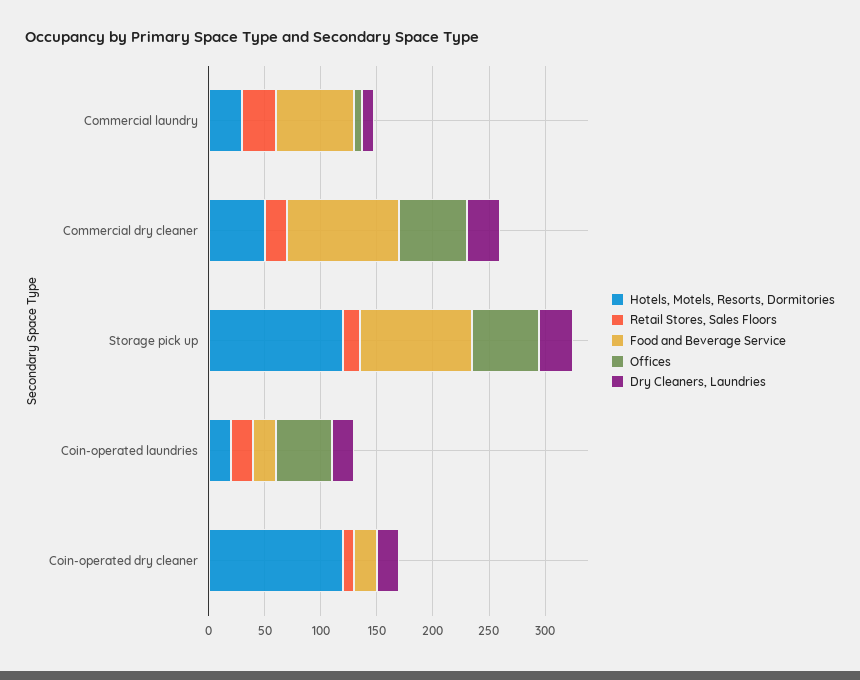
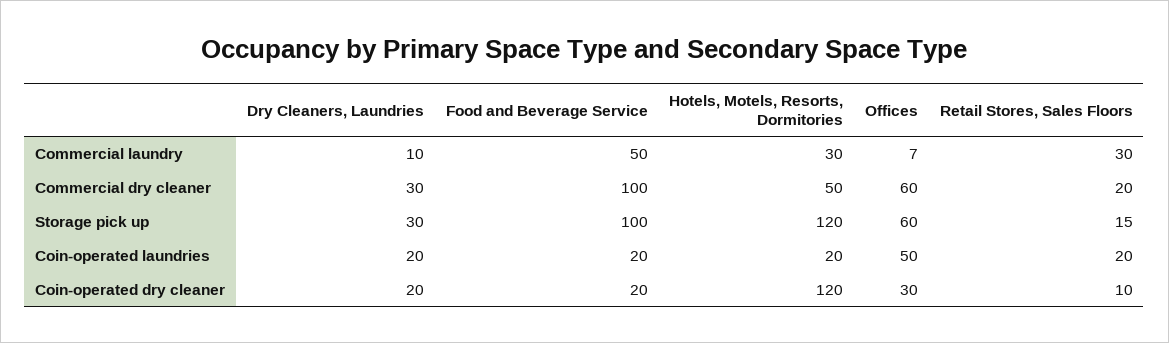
Food and Beverage Service, Commercial laundry: 70 -> 50
Offices, Coin-operated dry cleaner: 0 -> 30

